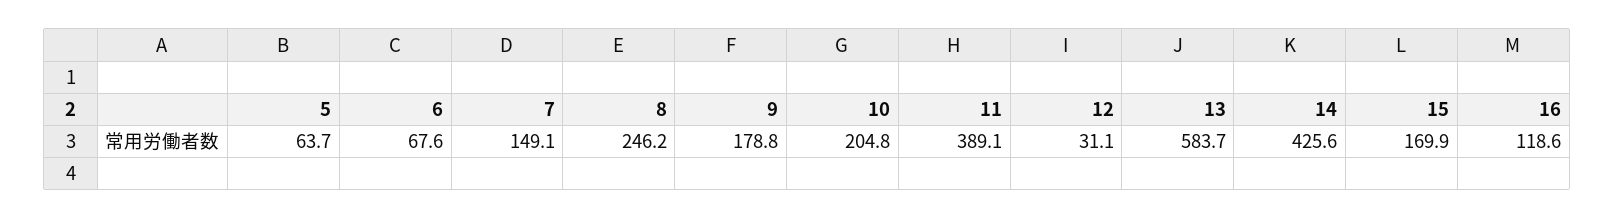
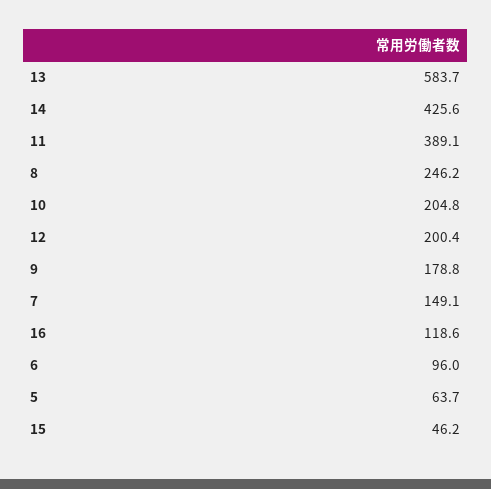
6: 67.6 -> 96
12: 31.1 -> 200.4
15: 169.9 -> 46.2

